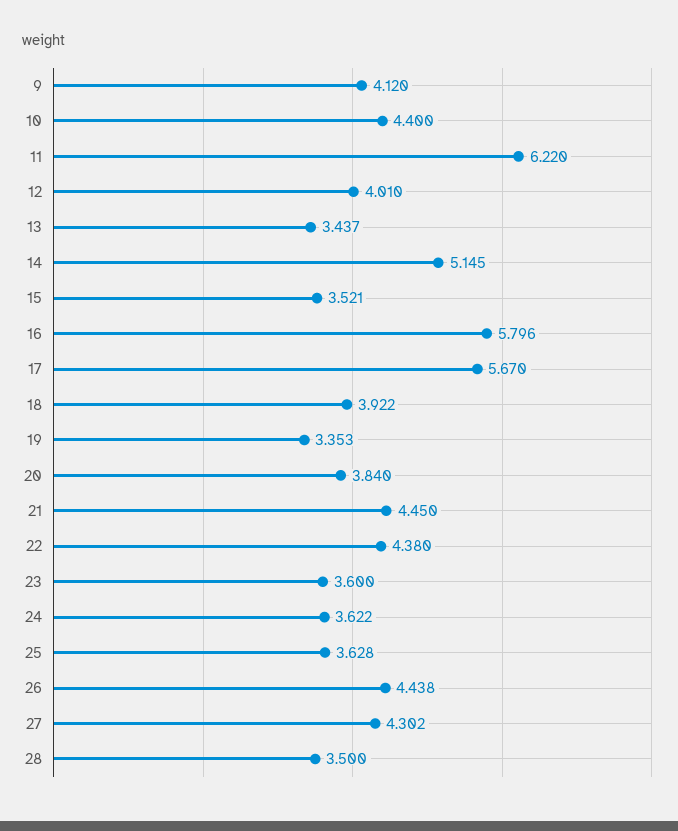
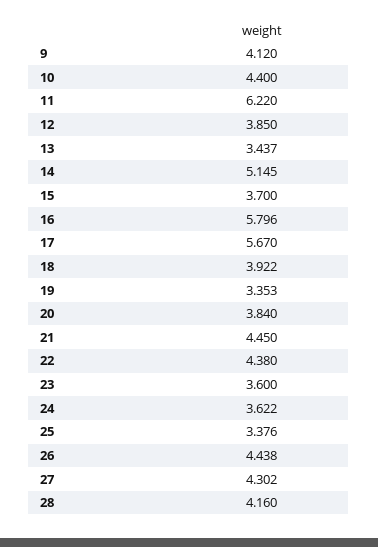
12: 4.01 -> 3.85
15: 3.521 -> 3.7
25: 3.628 -> 3.376
28: 3.5 -> 4.16

